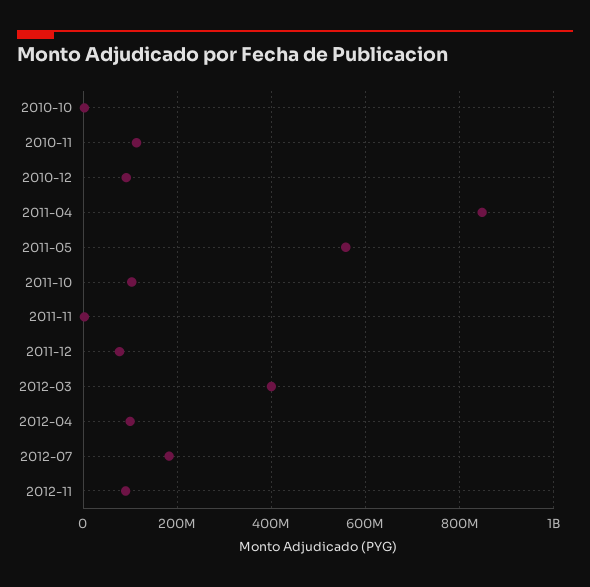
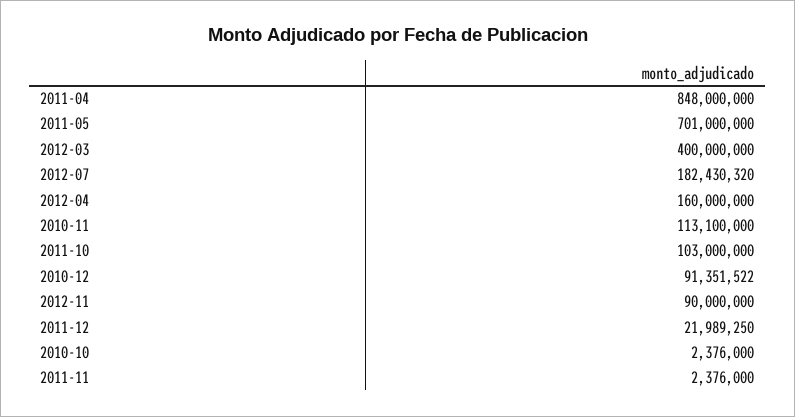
2011-05: 560000000 -> 701000000
2011-12: 80000000 -> 21989250
2012-04: 100000000 -> 160000000

